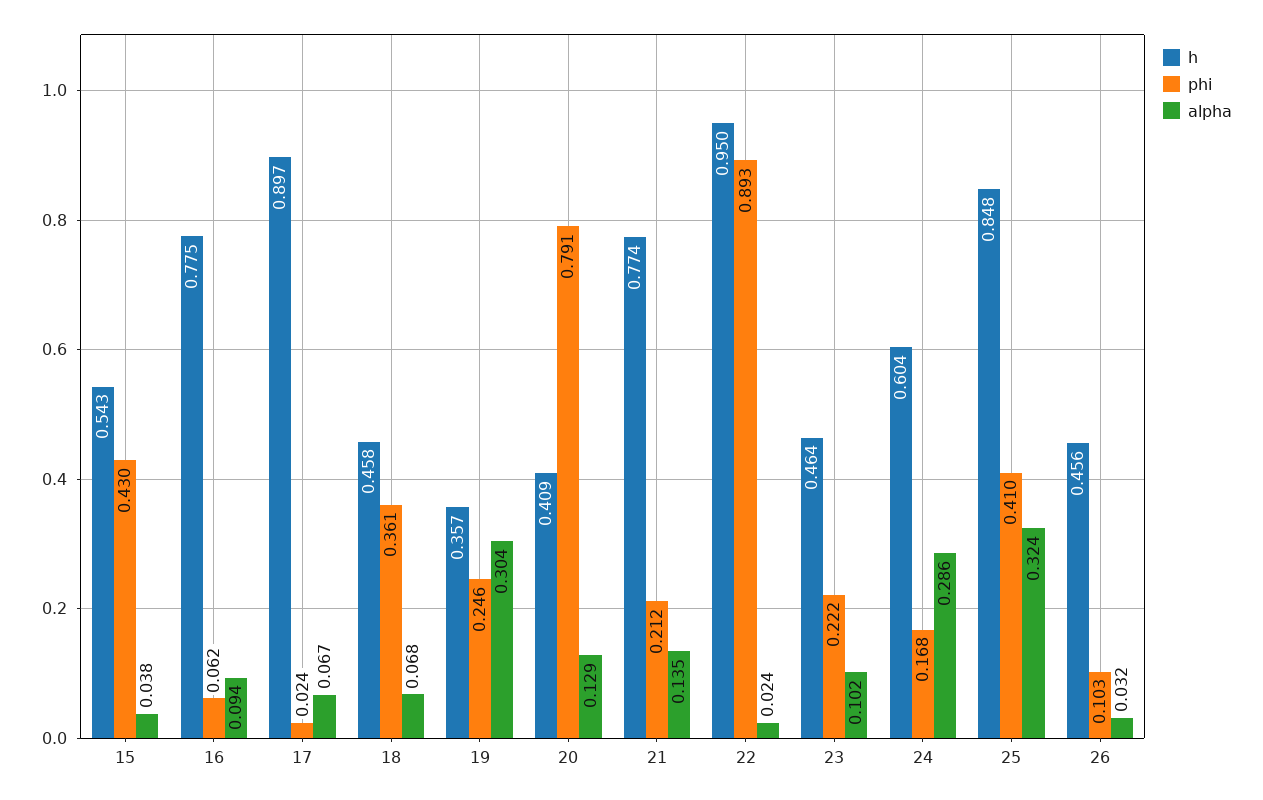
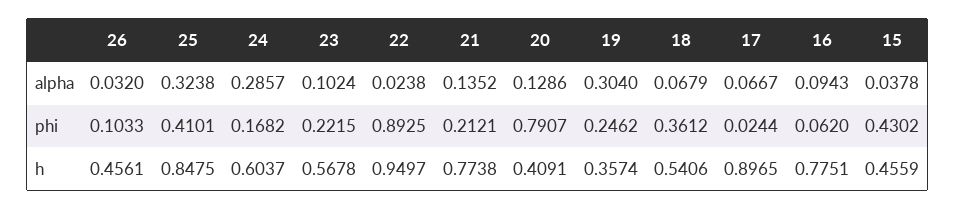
h, 15: 0.543 -> 0.4559
h, 18: 0.458 -> 0.5406
h, 23: 0.464 -> 0.5678

